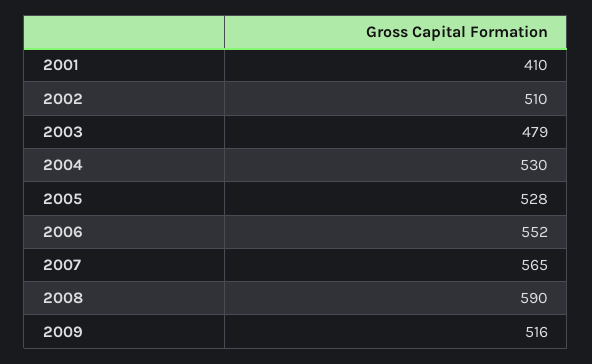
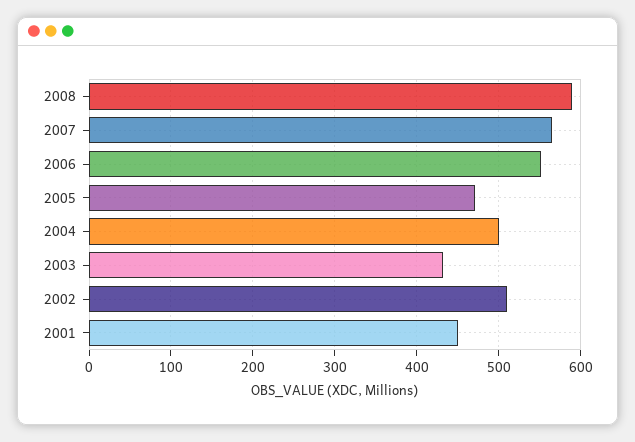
2001: 410 -> 450
2003: 479 -> 430
2004: 530 -> 500
2005: 528 -> 470
2009: 516 -> none

